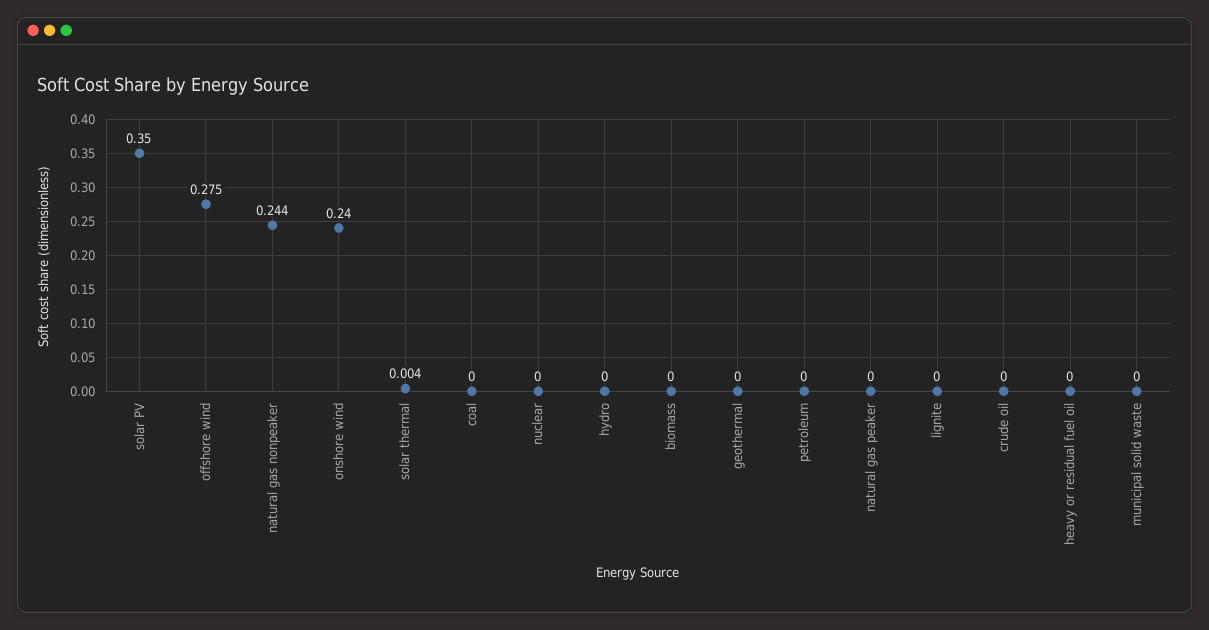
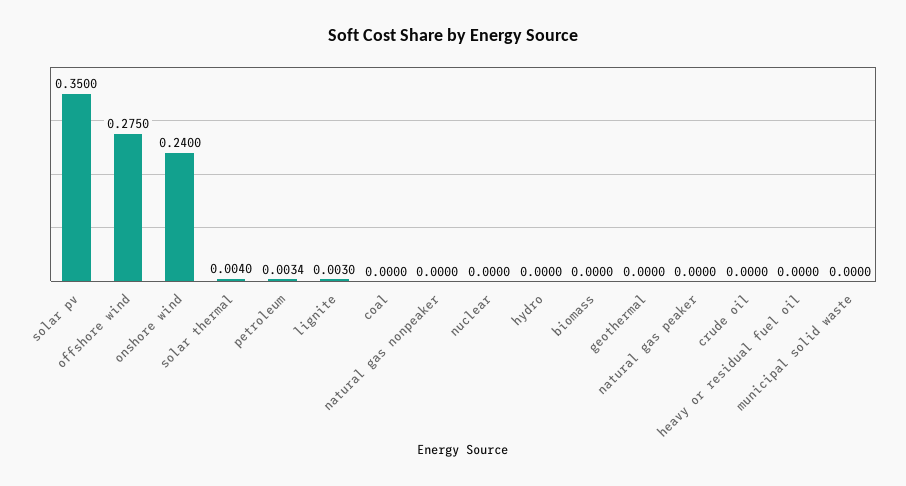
natural gas nonpeaker: 0.244 -> 0
petroleum: 0 -> 0.0034
lignite: 0 -> 0.003

